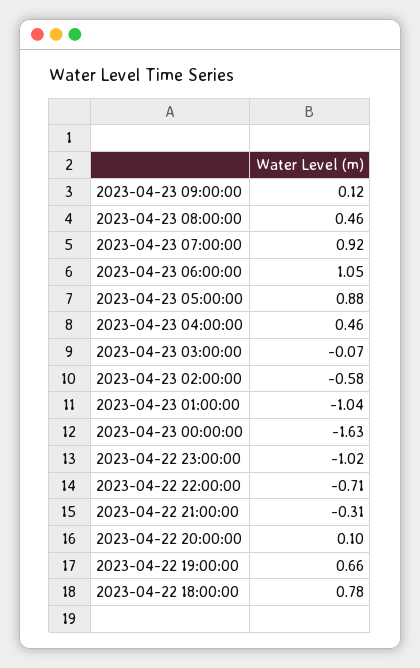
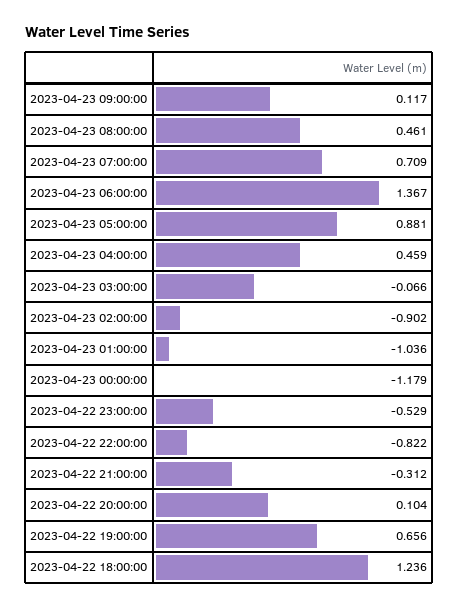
2023-04-23 07:00:00: 0.92 -> 0.709
2023-04-23 06:00:00: 1.05 -> 1.367
2023-04-23 02:00:00: -0.58 -> -0.902
2023-04-23 00:00:00: -1.63 -> -1.179
2023-04-22 23:00:00: -1.02 -> -0.529
2023-04-22 22:00:00: -0.71 -> -0.822
2023-04-22 18:00:00: 0.78 -> 1.236

